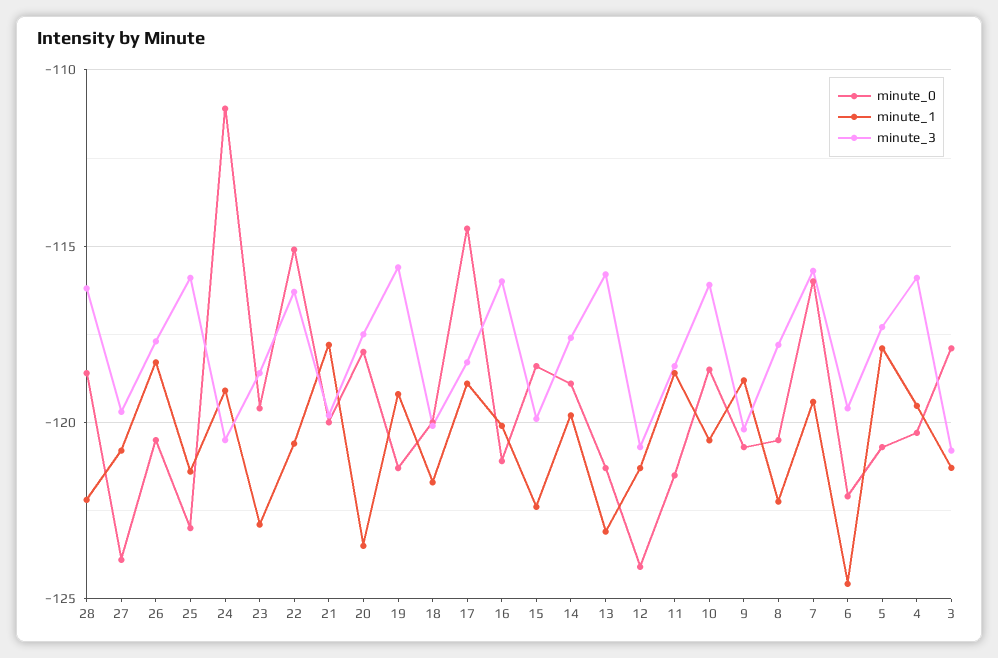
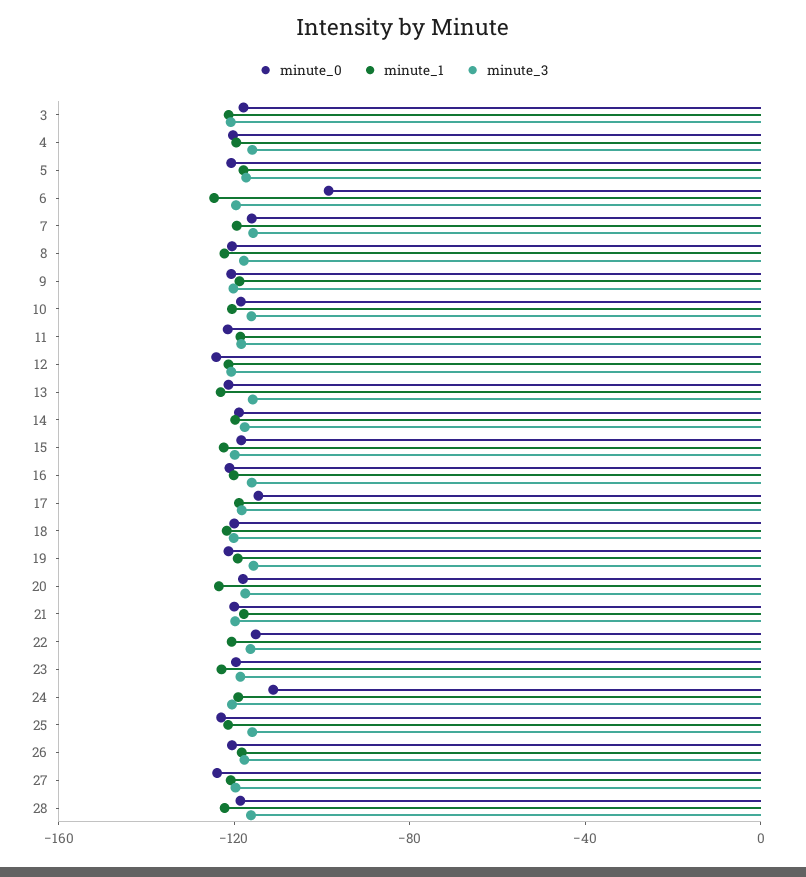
minute_0, 6: -122 -> -100

